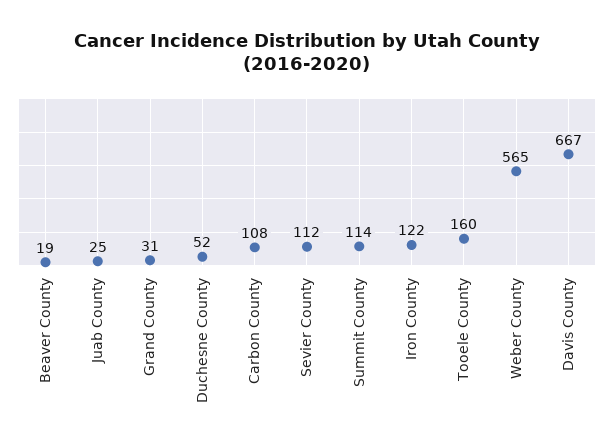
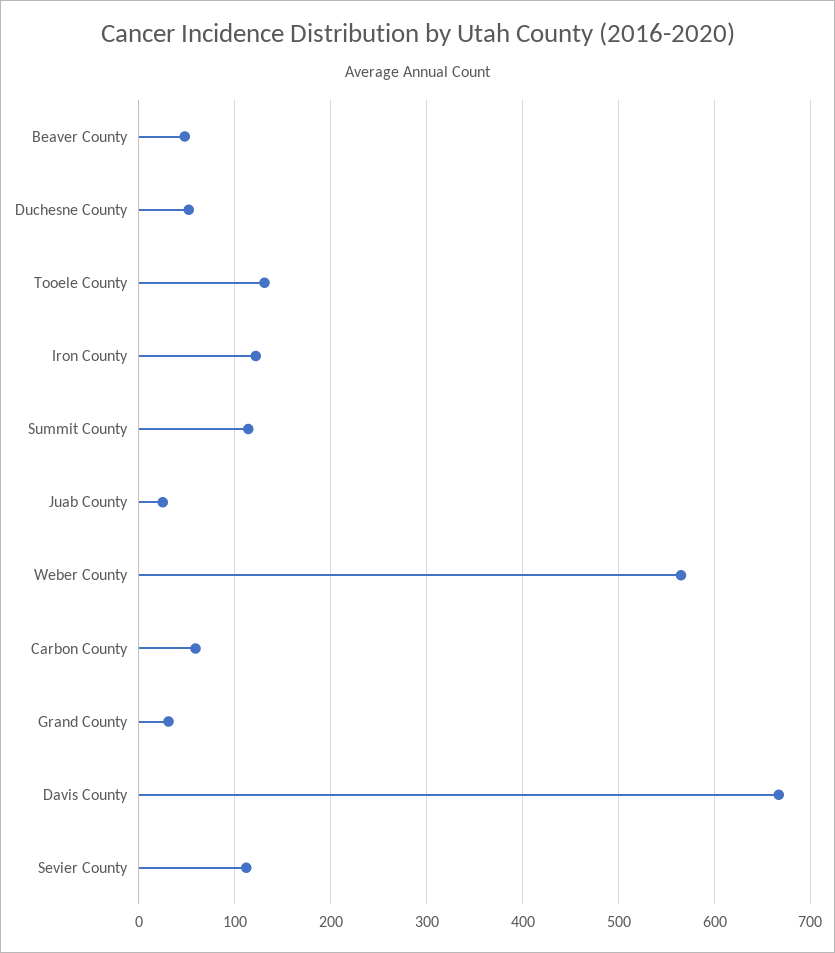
Beaver County: 19 -> 50
Carbon County: 108 -> 60
Tooele County: 160 -> 130

